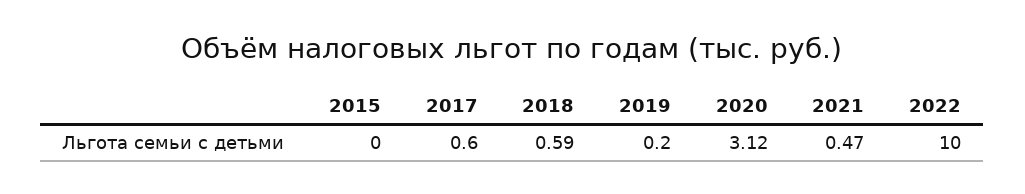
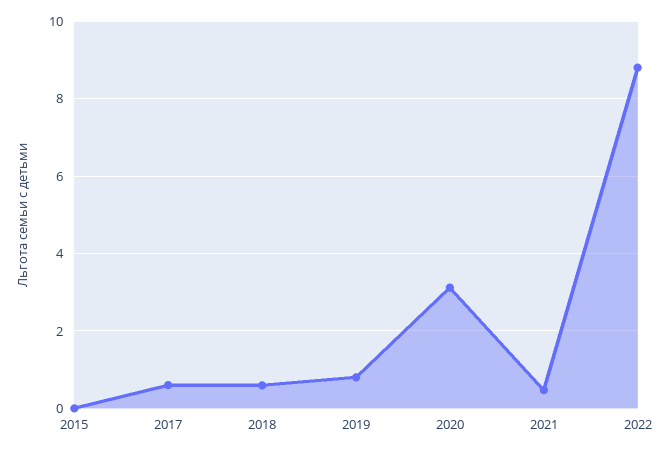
2019: 0.2 -> 0.8
2022: 10 -> 8.8

